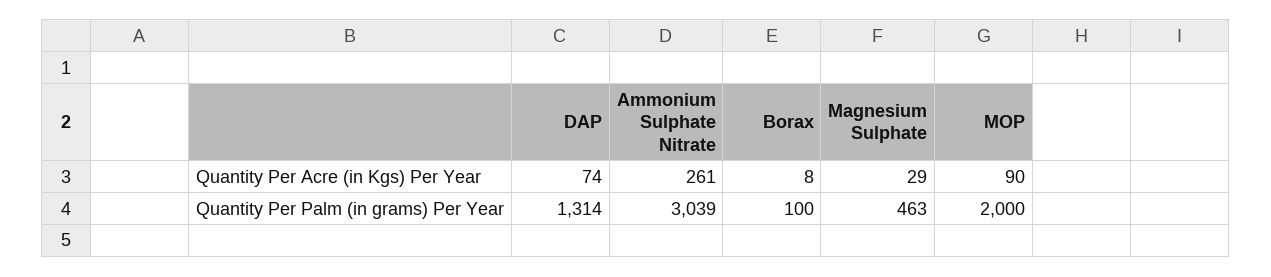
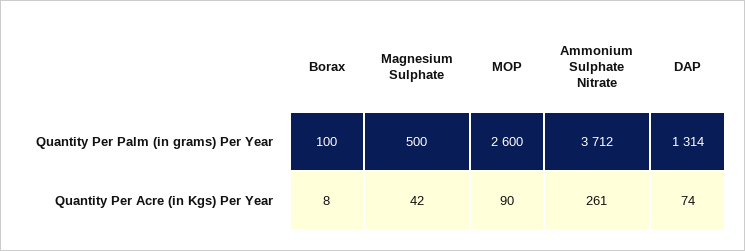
Magnesium Sulphate, Quantity Per Acre (in Kgs) Per Year: 29 -> 42
Ammonium Sulphate Nitrate, Quantity Per Palm (in grams) Per Year: 3039 -> 3712
Magnesium Sulphate, Quantity Per Palm (in grams) Per Year: 463 -> 500
MOP, Quantity Per Palm (in grams) Per Year: 2000 -> 2600

